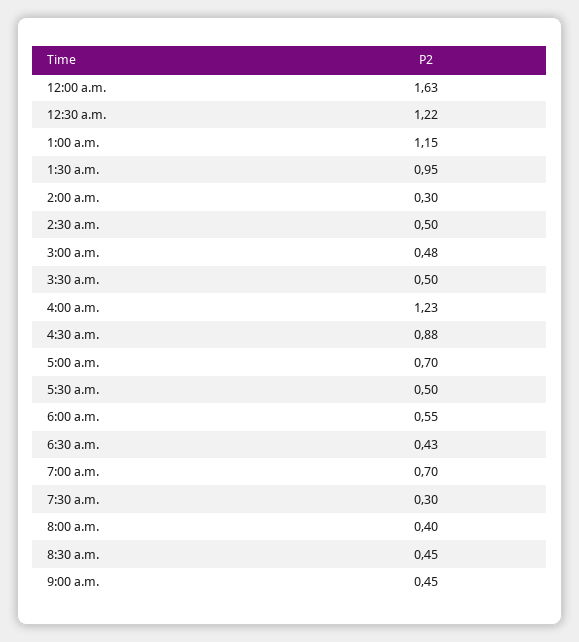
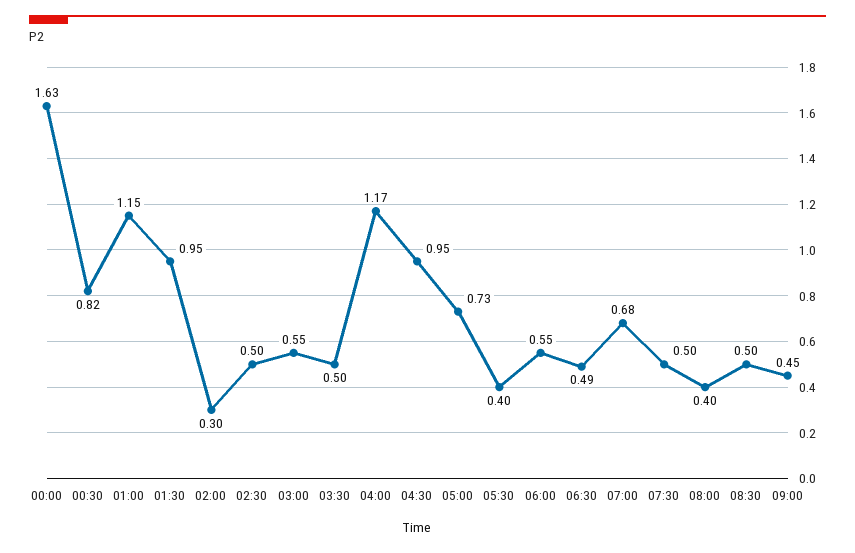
12:30 a.m.: 1.22 -> 0.82
3:00 a.m.: 0.48 -> 0.55
4:00 a.m.: 1.23 -> 1.17
4:30 a.m.: 0.88 -> 0.95
5:00 a.m.: 0.7 -> 0.73
5:30 a.m.: 0.5 -> 0.4
6:30 a.m.: 0.43 -> 0.49
7:00 a.m.: 0.7 -> 0.68
7:30 a.m.: 0.3 -> 0.5
8:30 a.m.: 0.45 -> 0.5

